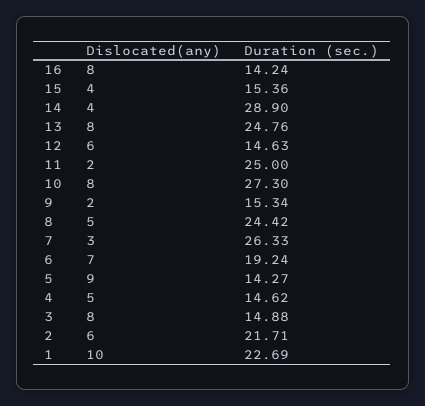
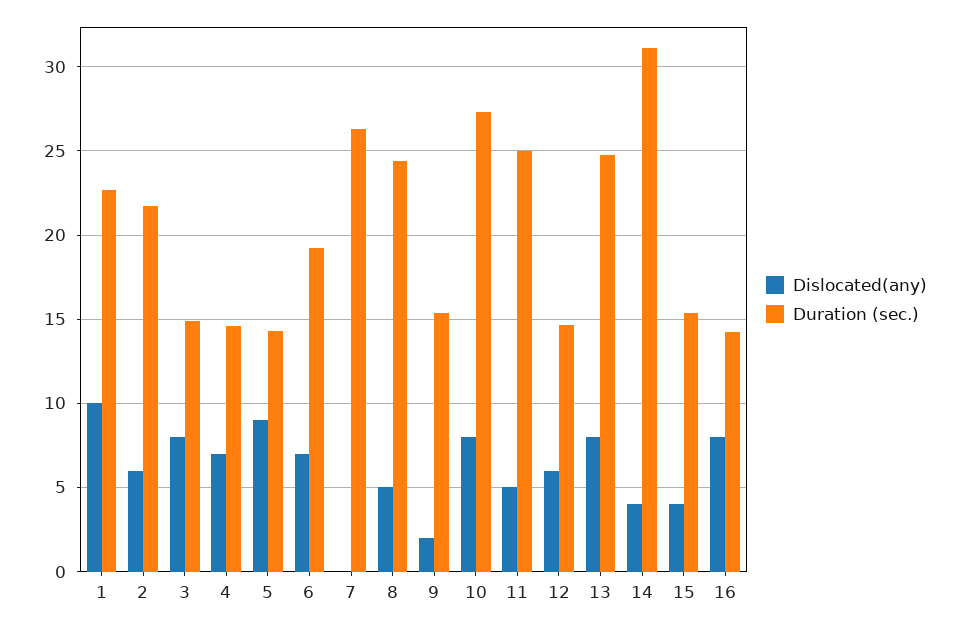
Duration (sec.), 14: 28.9 -> 31
Dislocated(any), 11: 2 -> 5
Dislocated(any), 7: 3 -> 0
Dislocated(any), 4: 5 -> 7

